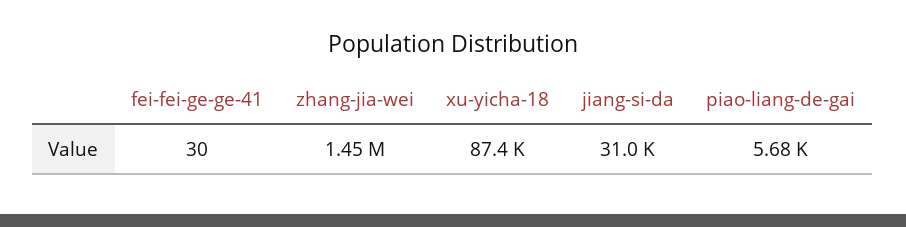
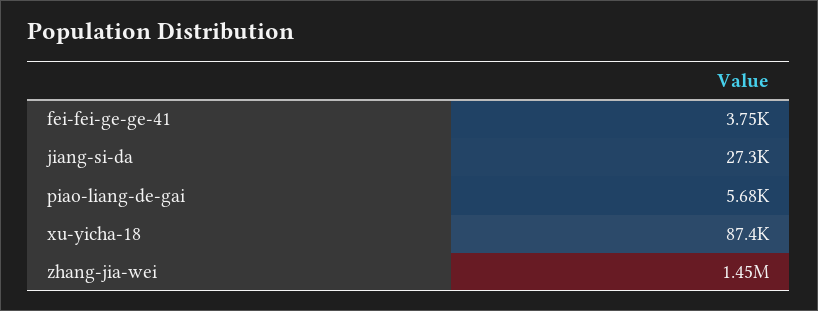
fei-fei-ge-ge-41: 30 -> 3750
jiang-si-da: 31000 -> 27300

